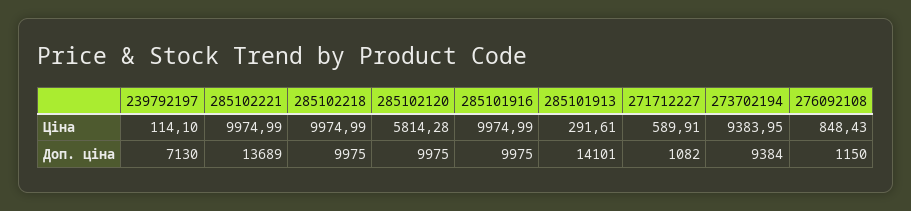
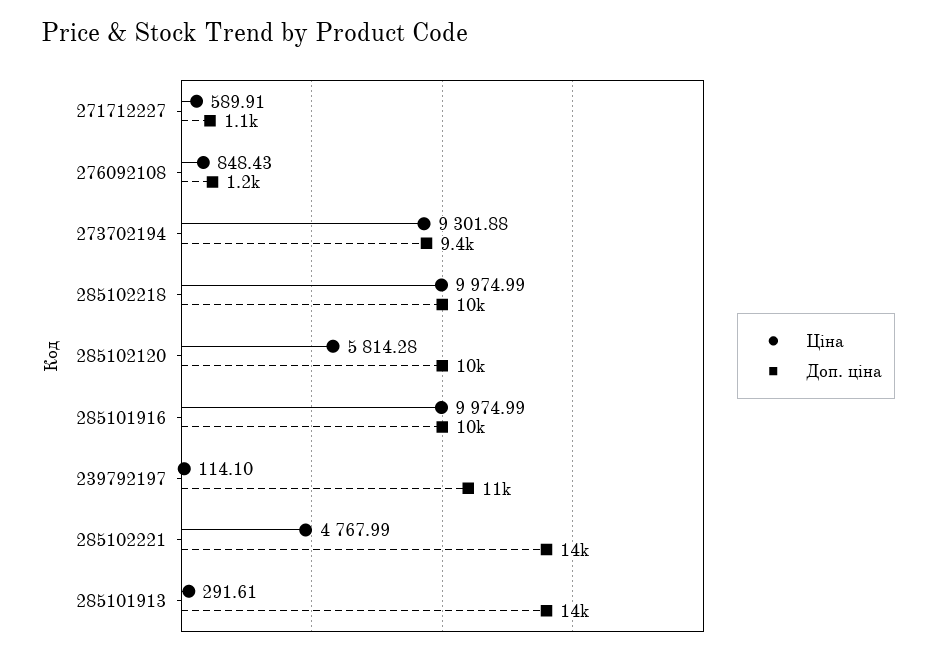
Ціна, 285102221: 9974.99 -> 4767.99
Ціна, 273702194: 9383.95 -> 9301.88
Доп. ціна, 239792197: 7130 -> 11000

